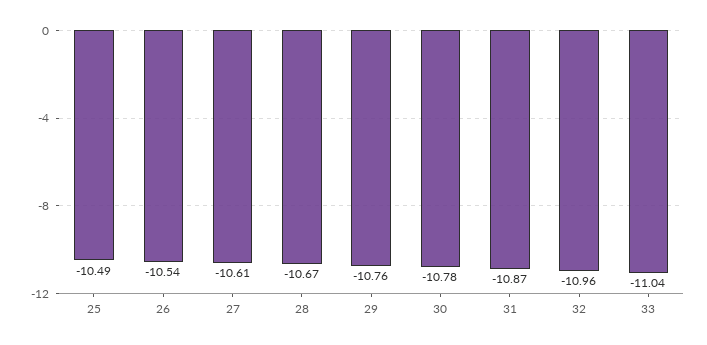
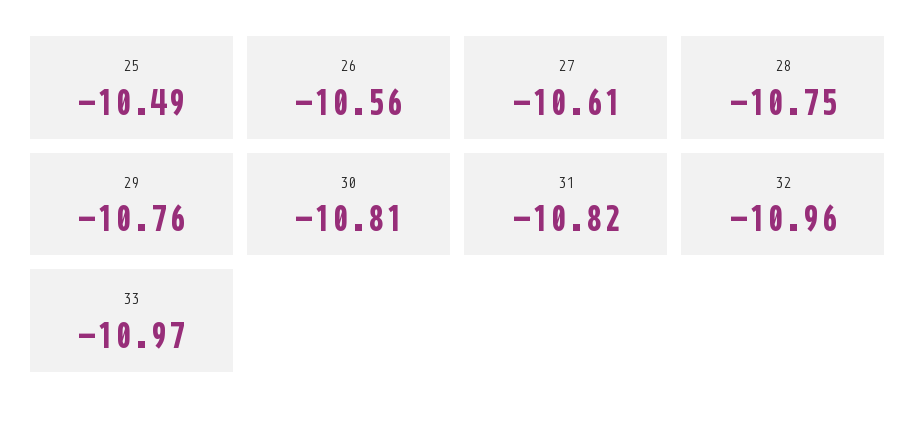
26: -10.54 -> -10.56
28: -10.67 -> -10.75
30: -10.78 -> -10.81
31: -10.87 -> -10.82
33: -11.04 -> -10.97

